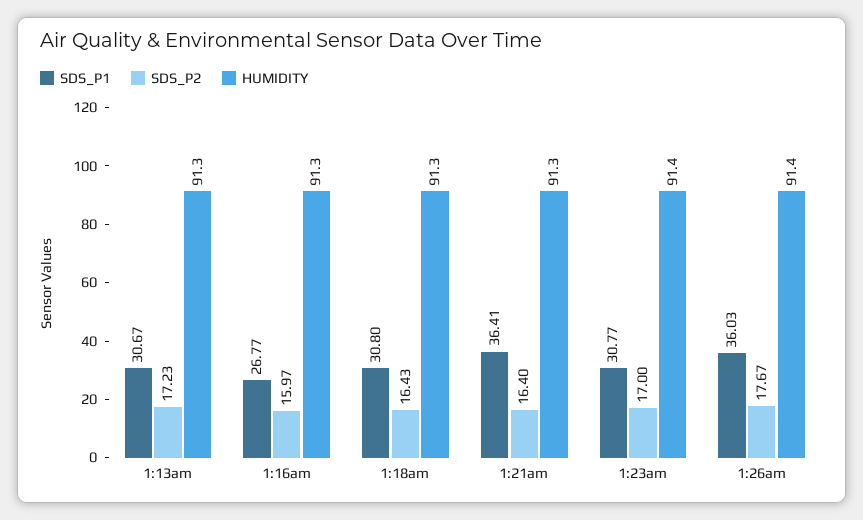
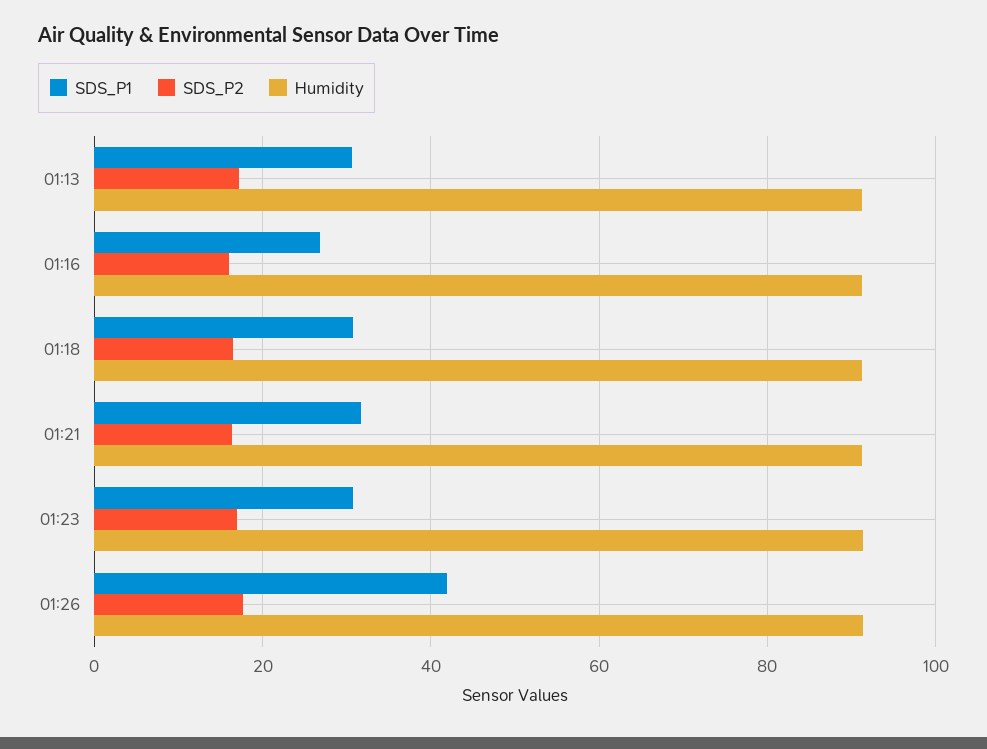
SDS_P1, 1:21am: 36.41 -> 32
SDS_P1, 1:26am: 36.03 -> 42

